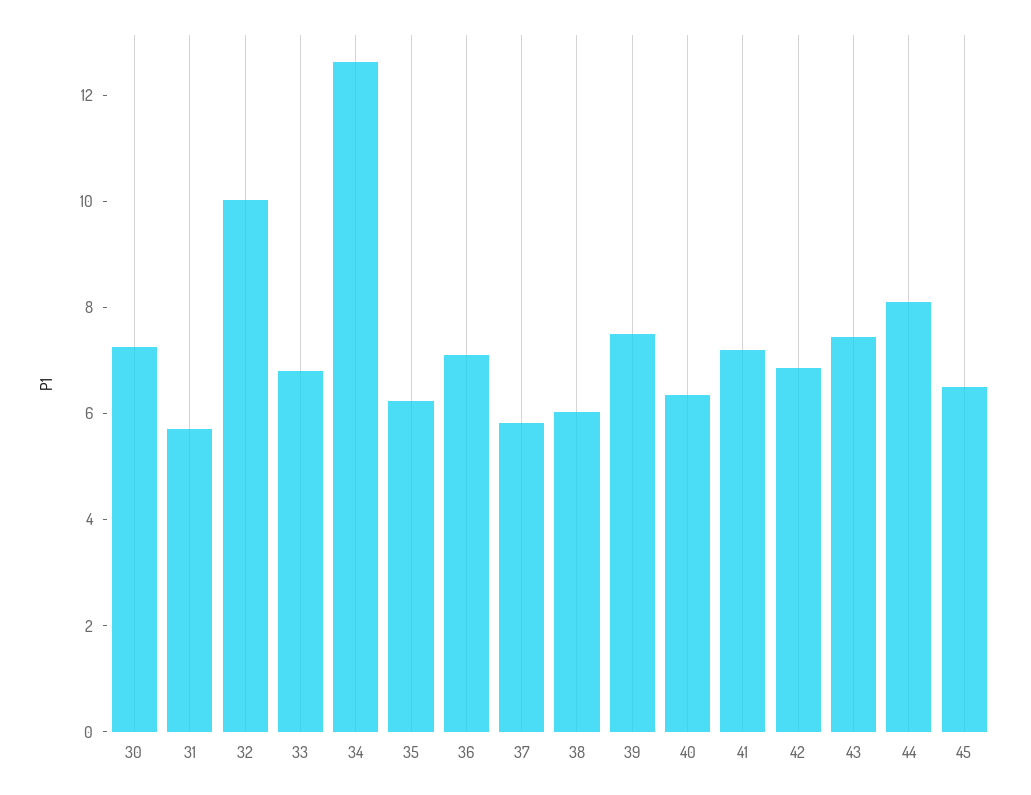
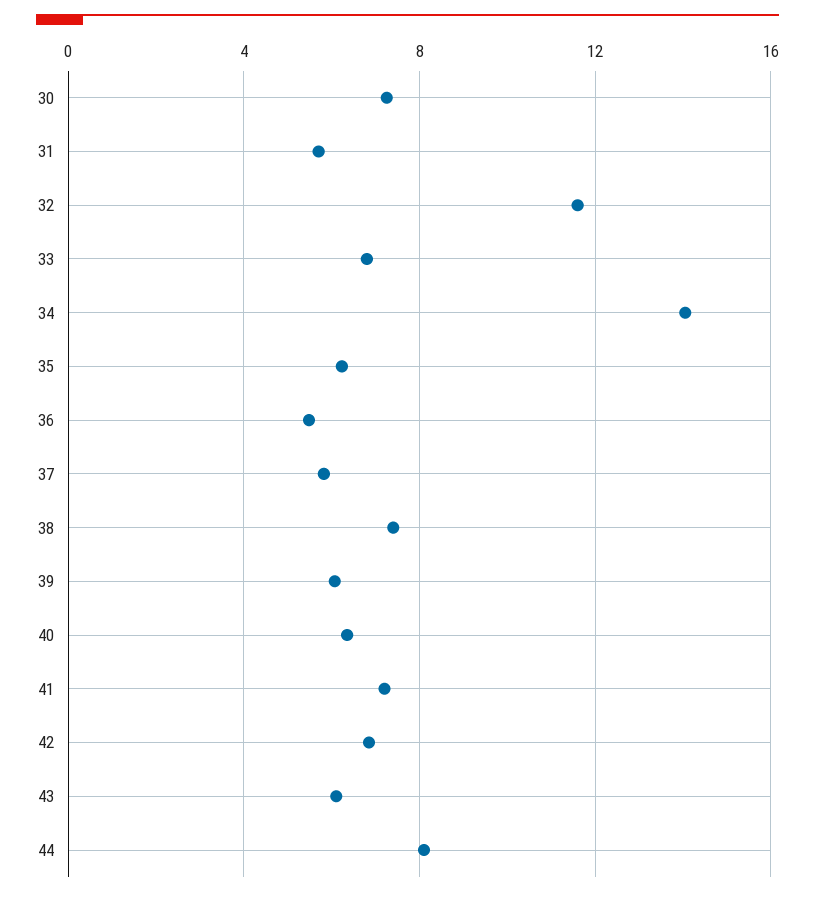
32: 10 -> 11.5
34: 12.5 -> 14
36: 7 -> 5.5
38: 6 -> 7.5
39: 7.5 -> 6
43: 7.5 -> 6
45: 6.5 -> none

